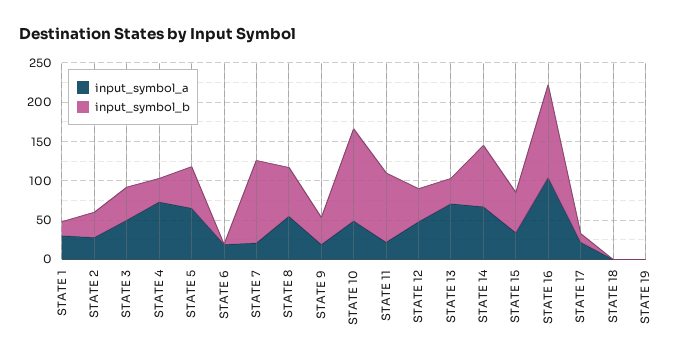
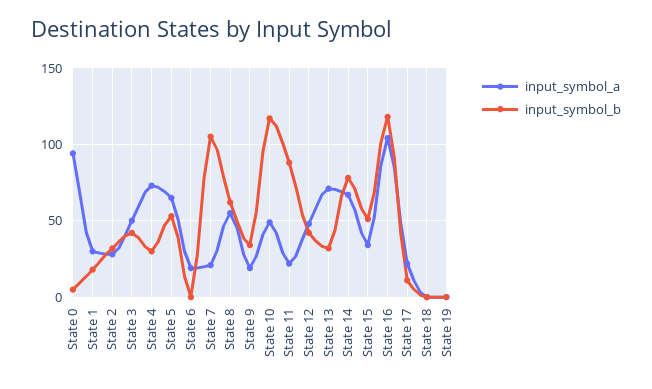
input_symbol_a, State 0: none -> 95
input_symbol_b, State 0: none -> 5

